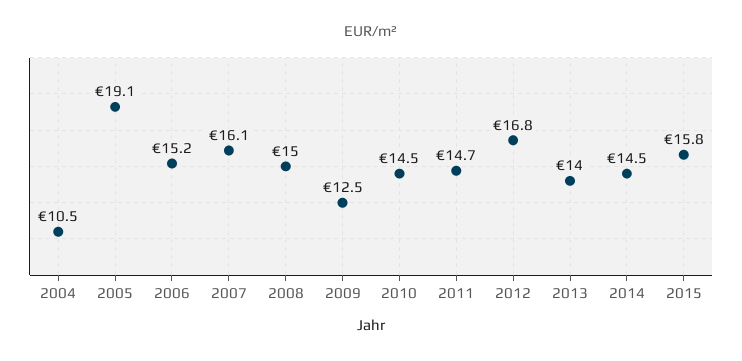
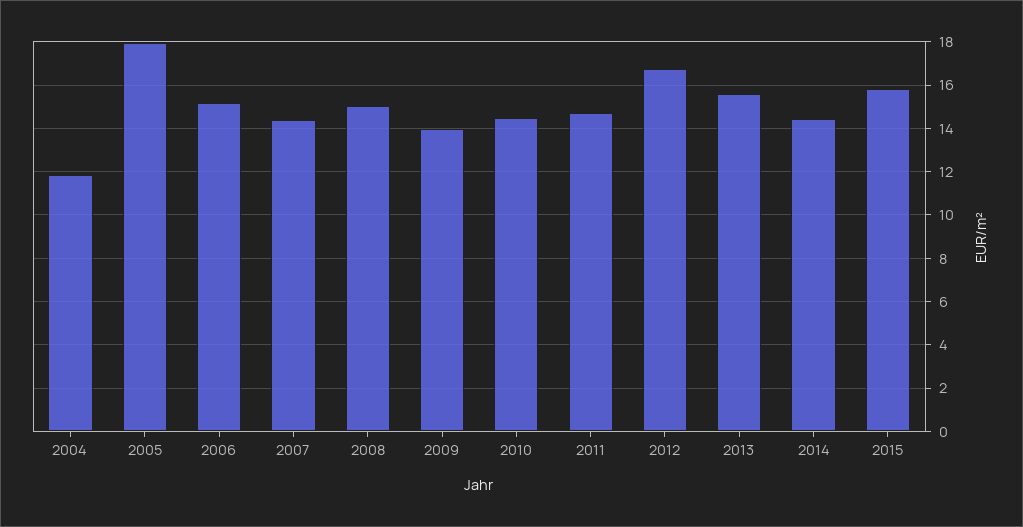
2004: 10.5 -> 12
2005: 19.1 -> 18
2007: 16.1 -> 14.5
2009: 12.5 -> 14
2013: 14 -> 15.5

